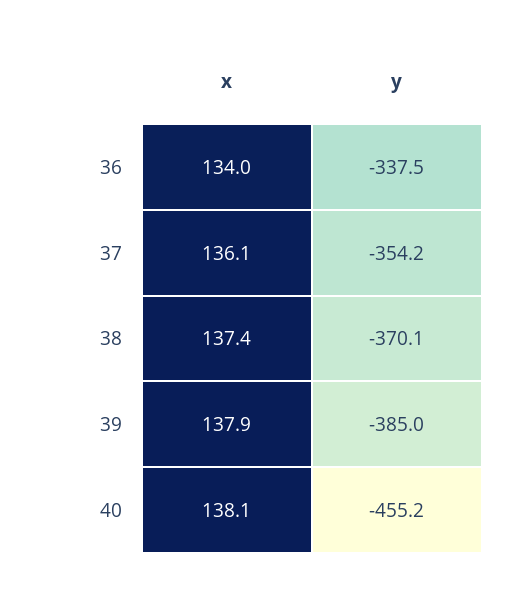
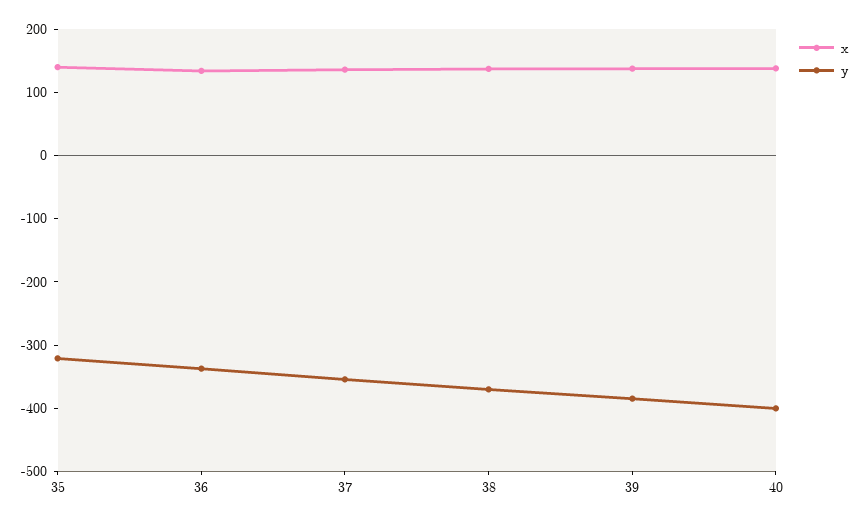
y, 40: -455.2 -> -400
x, 35: none -> 140
y, 35: none -> -320

